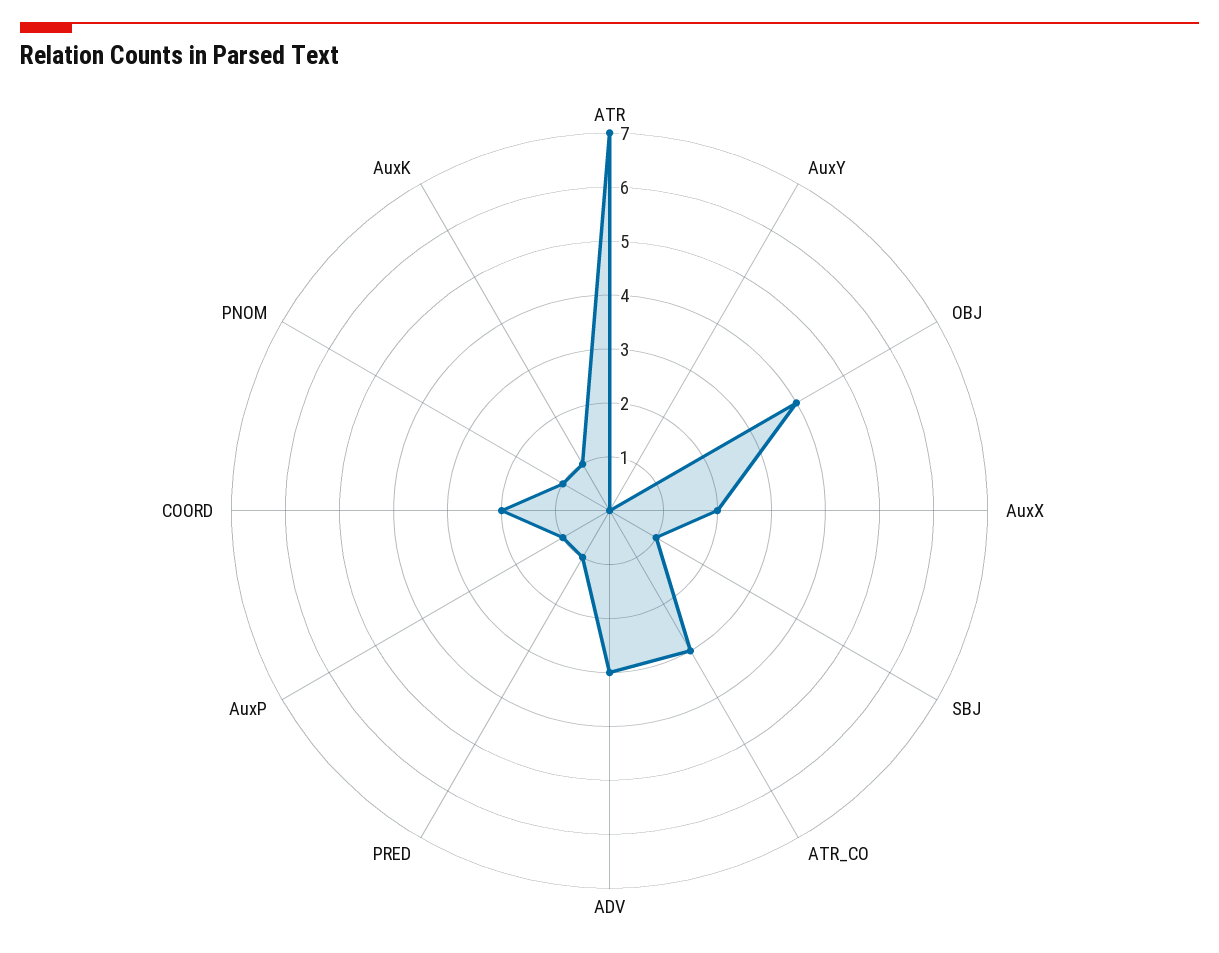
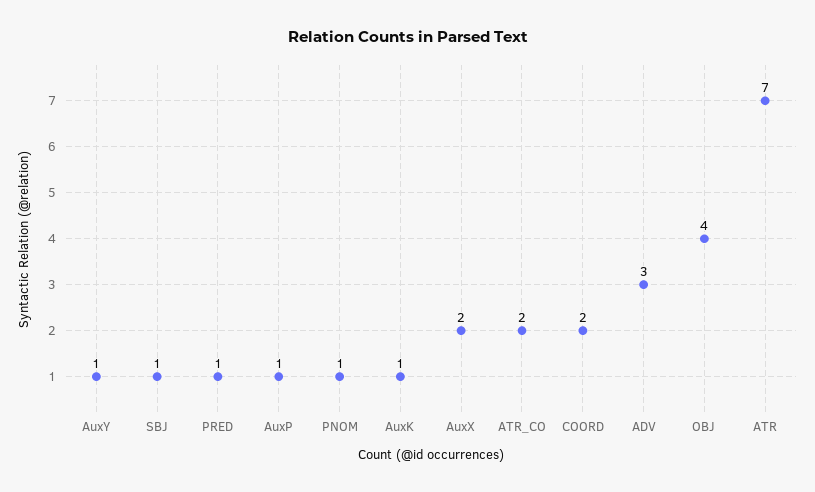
AuxY: 0 -> 1
ATR_CO: 3 -> 2

